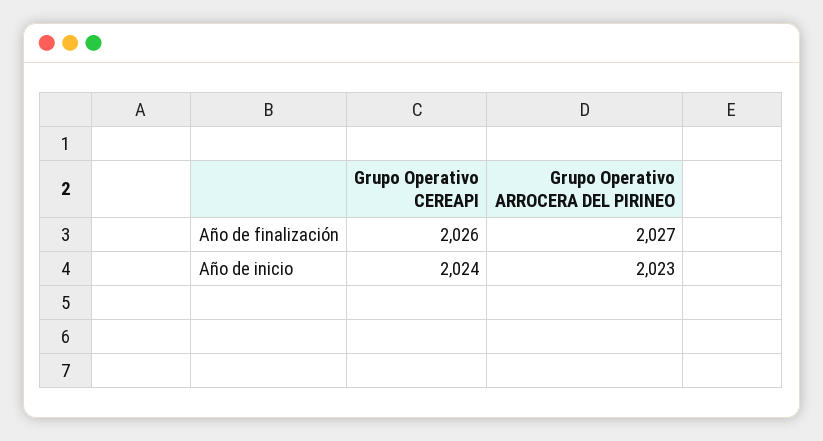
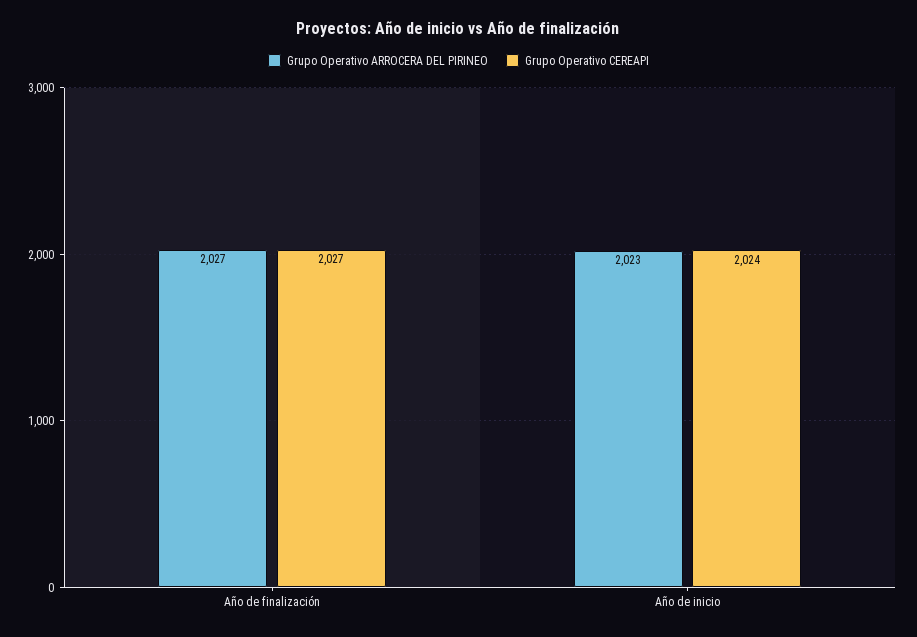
Grupo Operativo CEREAPI, Año de finalización: 2026 -> 2027

